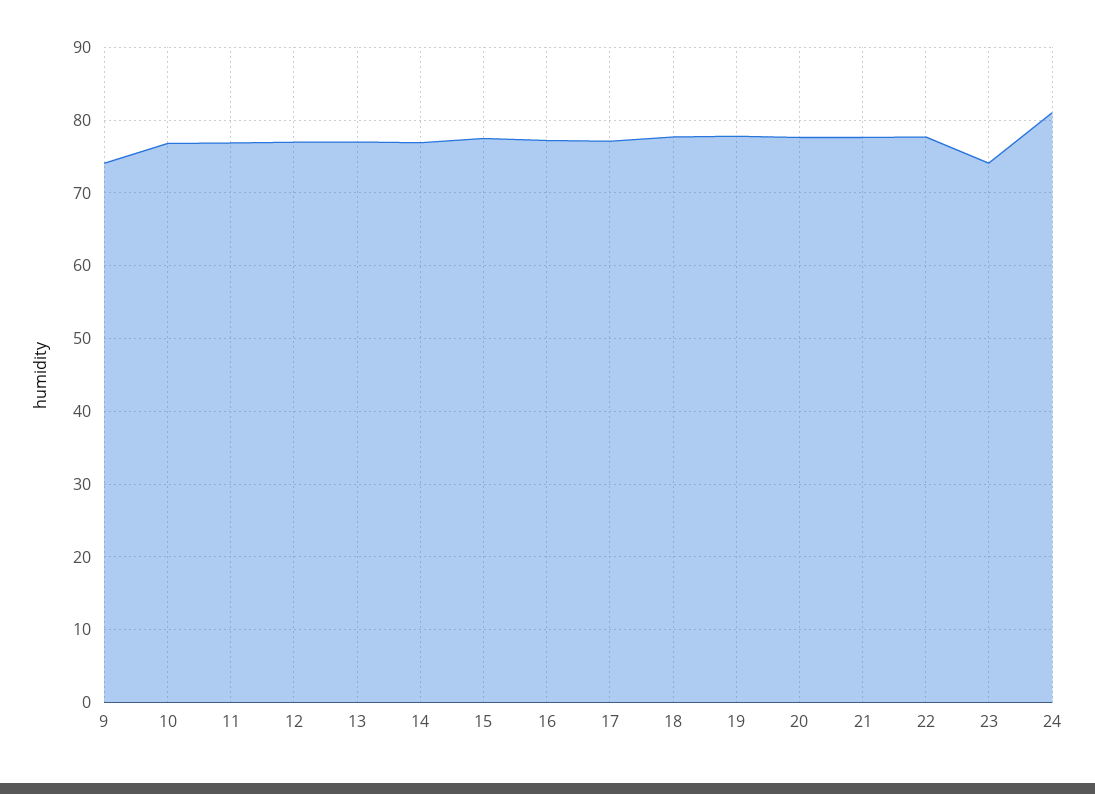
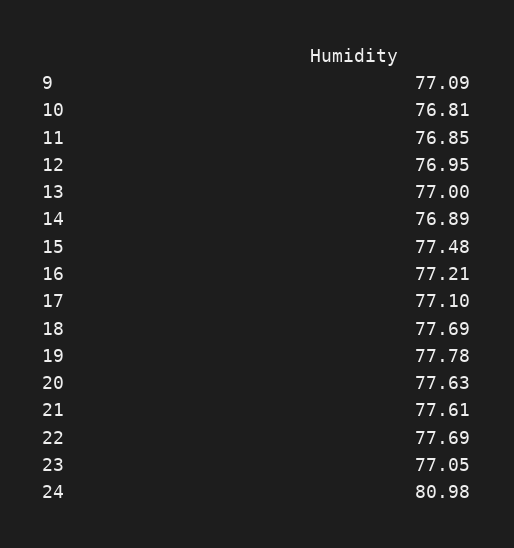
9: 74 -> 77.09
23: 74 -> 77.05

